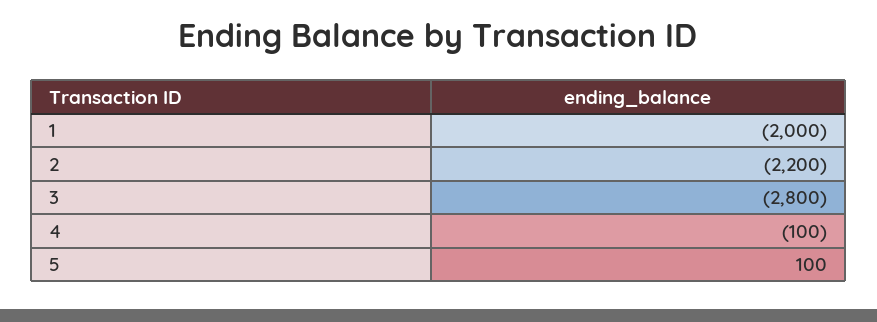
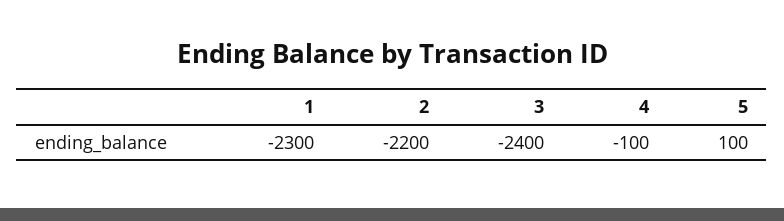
1: -2000 -> -2300
3: -2800 -> -2400

